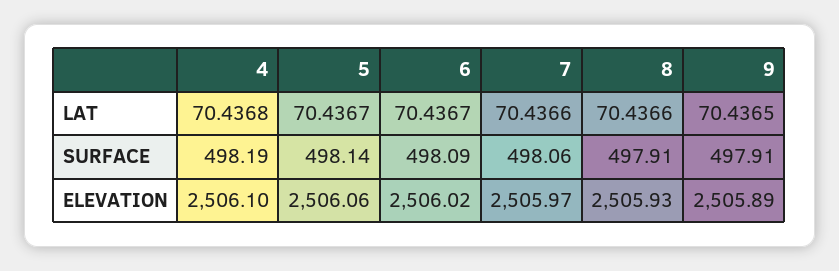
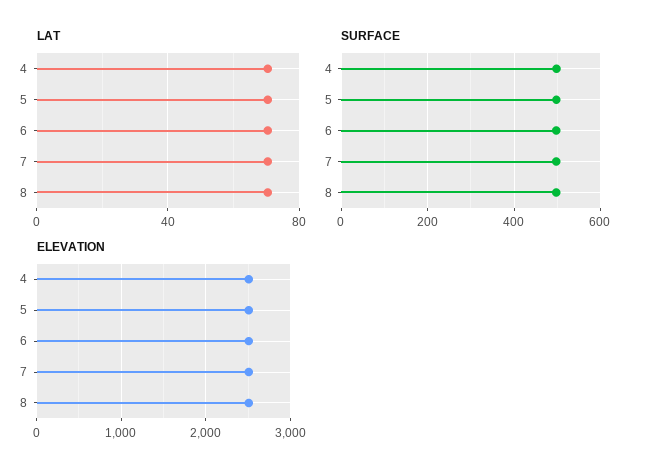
LAT, 9: 70.4365 -> none
SURFACE, 9: 497.91 -> none
ELEVATION, 9: 2505.89 -> none

